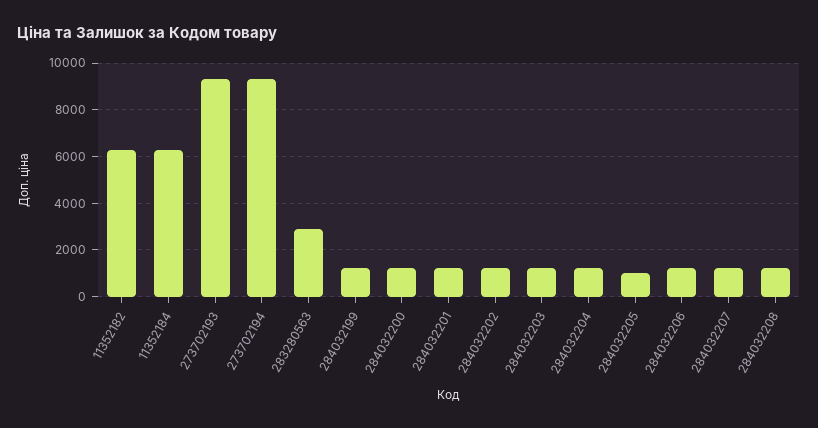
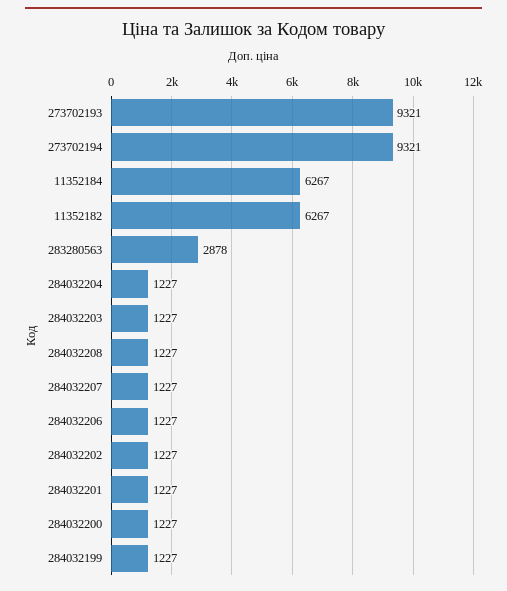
284032205: 1000 -> none

